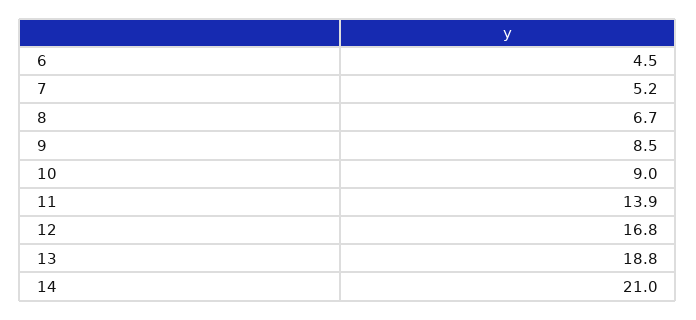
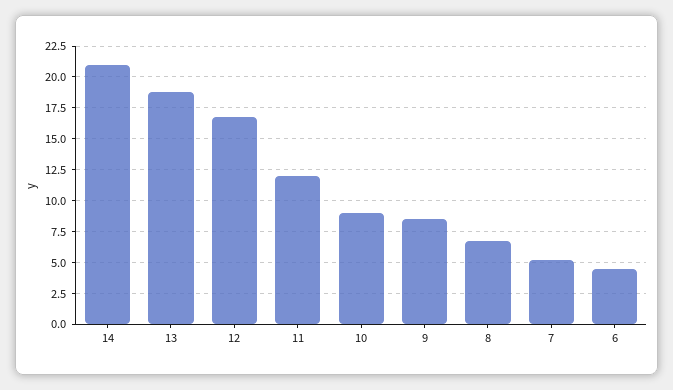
11: 13.9 -> 12

